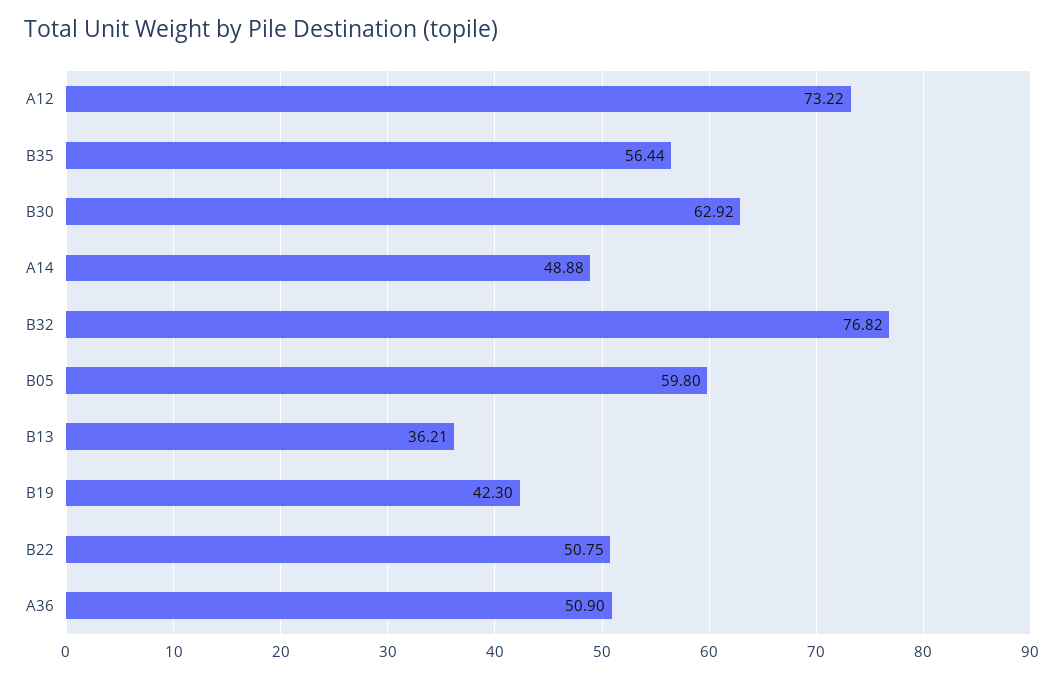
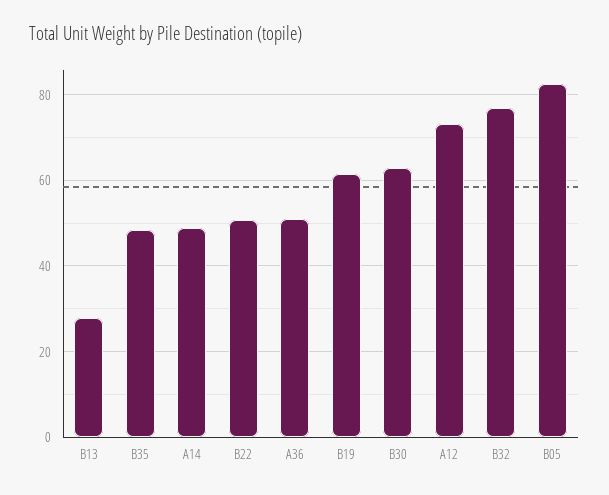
B35: 56.44 -> 48
B05: 59.8 -> 82
B13: 36.21 -> 28
B19: 42.3 -> 62

